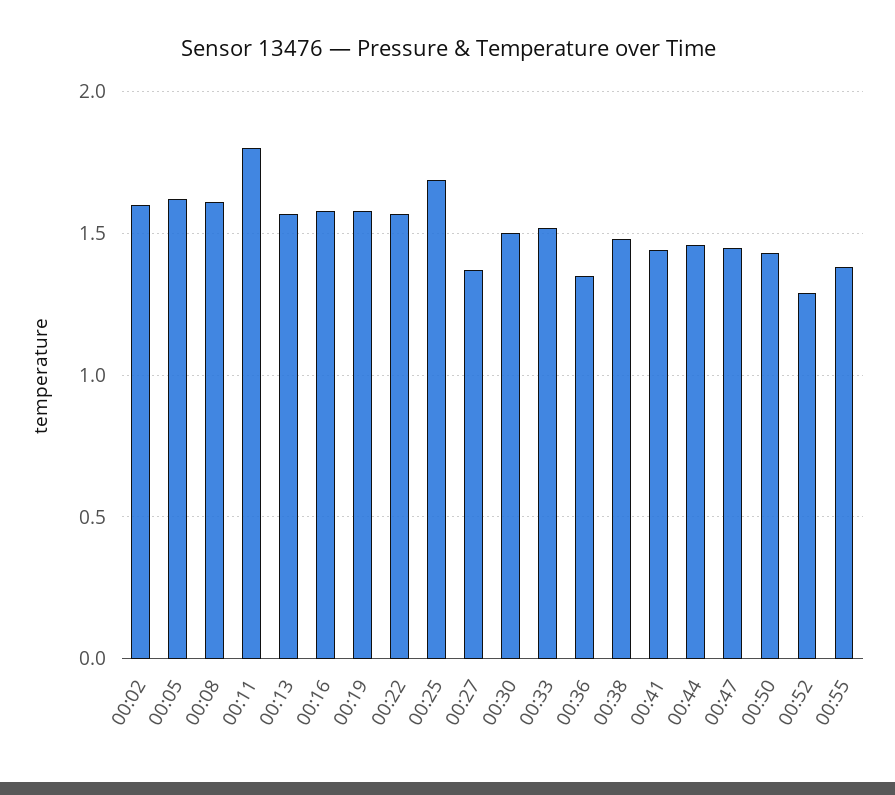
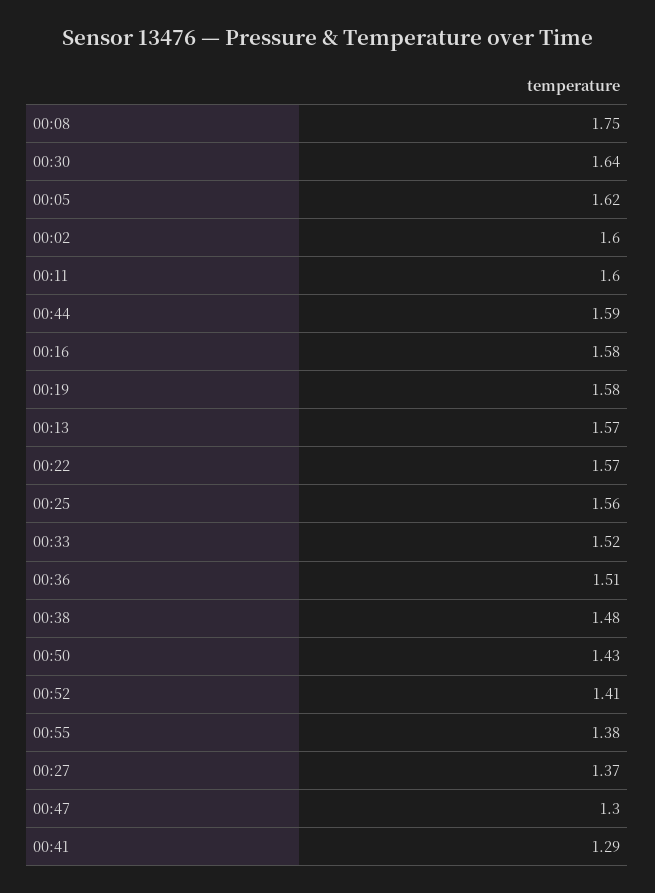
00:08: 1.6 -> 1.75
00:11: 1.8 -> 1.6
00:25: 1.7 -> 1.56
00:30: 1.5 -> 1.64
00:36: 1.35 -> 1.51
00:41: 1.45 -> 1.29
00:44: 1.45 -> 1.59
00:47: 1.45 -> 1.3
00:52: 1.3 -> 1.41

